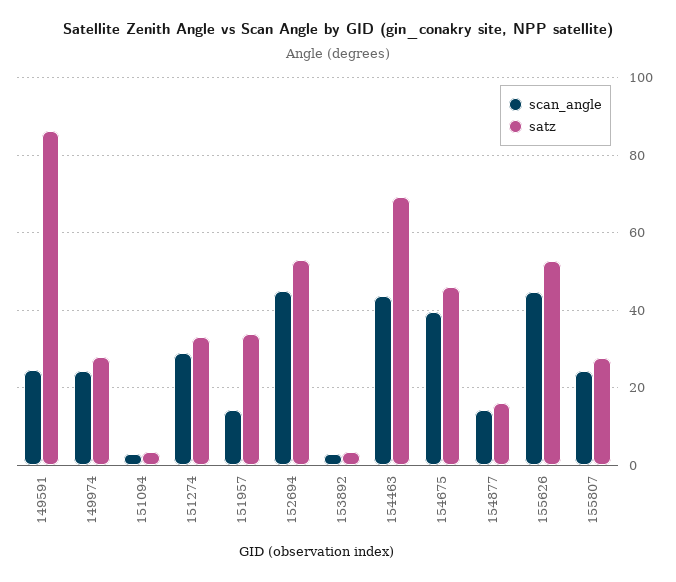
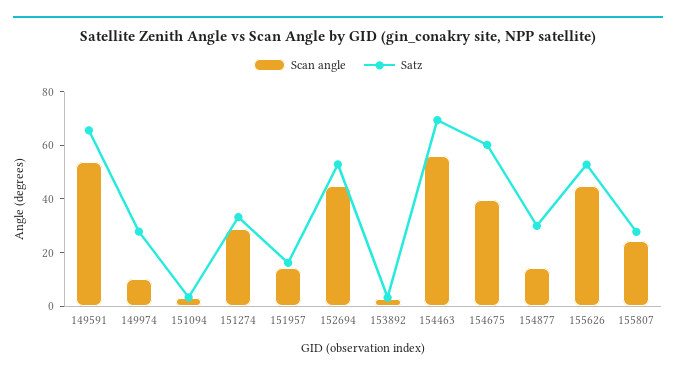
scan_angle, 149591: 24 -> 55
satz, 149591: 86 -> 65
scan_angle, 149974: 24 -> 10
satz, 151957: 34 -> 15
scan_angle, 154463: 44 -> 55
satz, 154675: 46 -> 60
satz, 154877: 16 -> 30

